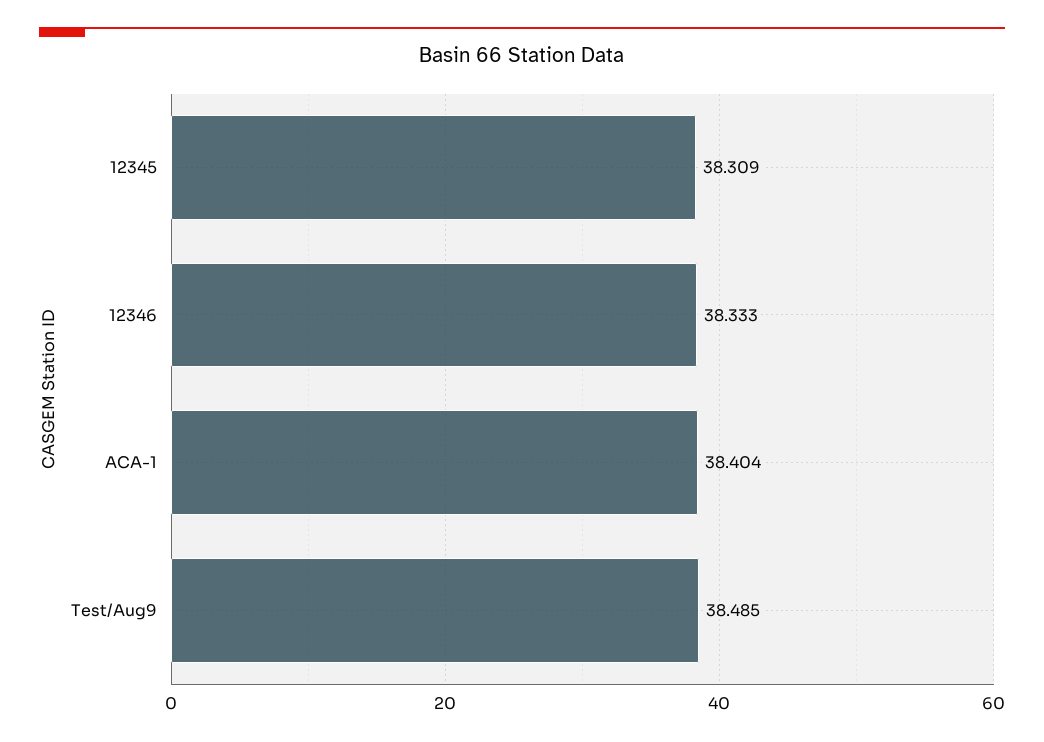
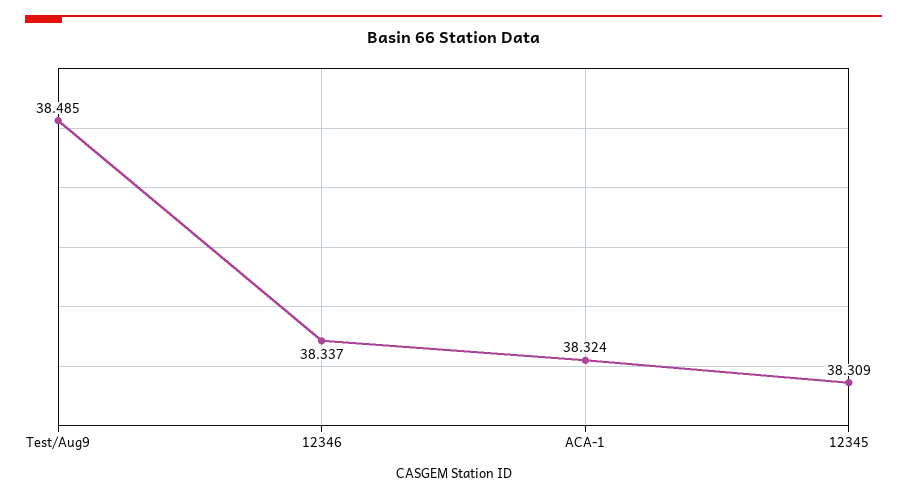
12346: 38.333 -> 38.337
ACA-1: 38.404 -> 38.324

